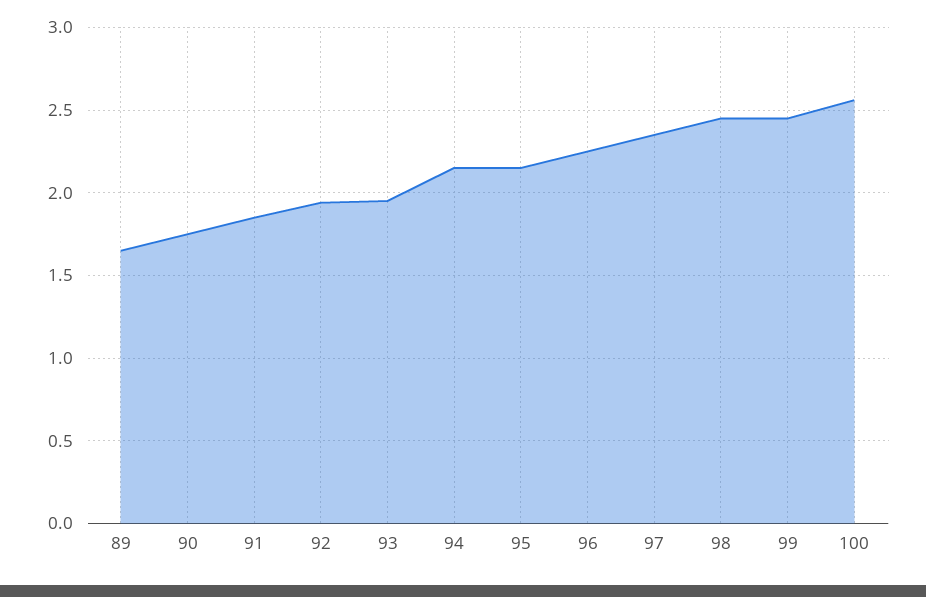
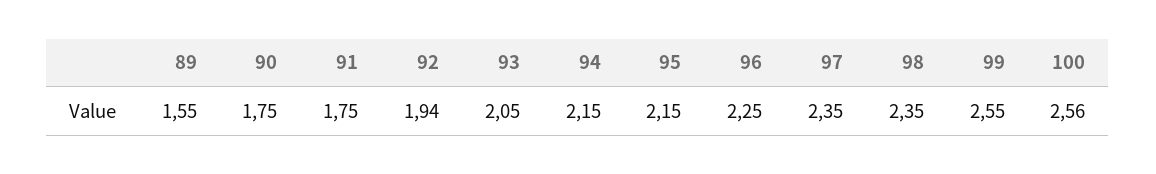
89: 1.65 -> 1.55
91: 1.85 -> 1.75
93: 1.95 -> 2.05
98: 2.45 -> 2.35
99: 2.45 -> 2.55

